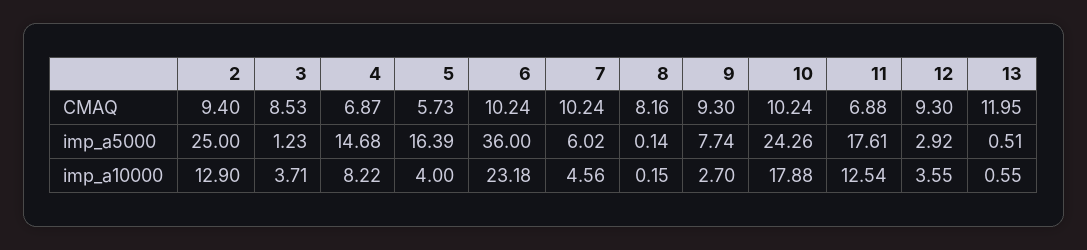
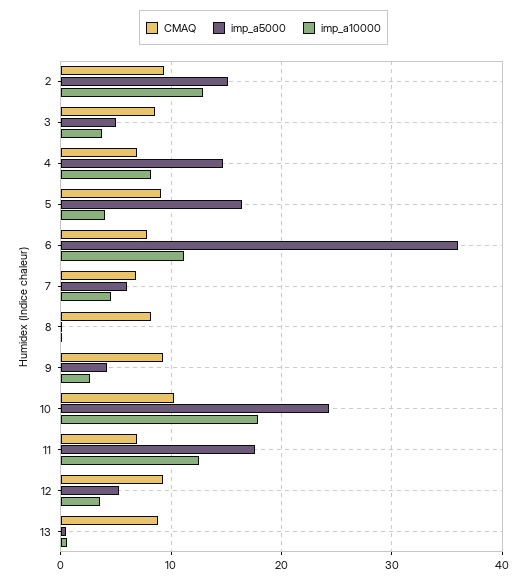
CMAQ, 5: 5.73 -> 9
CMAQ, 6: 10.24 -> 8
CMAQ, 7: 10.24 -> 7
CMAQ, 13: 11.95 -> 9
imp_a5000, 2: 25 -> 15
imp_a5000, 3: 1.23 -> 5
imp_a5000, 9: 7.74 -> 4
imp_a5000, 12: 2.92 -> 5
imp_a10000, 6: 23.18 -> 11

